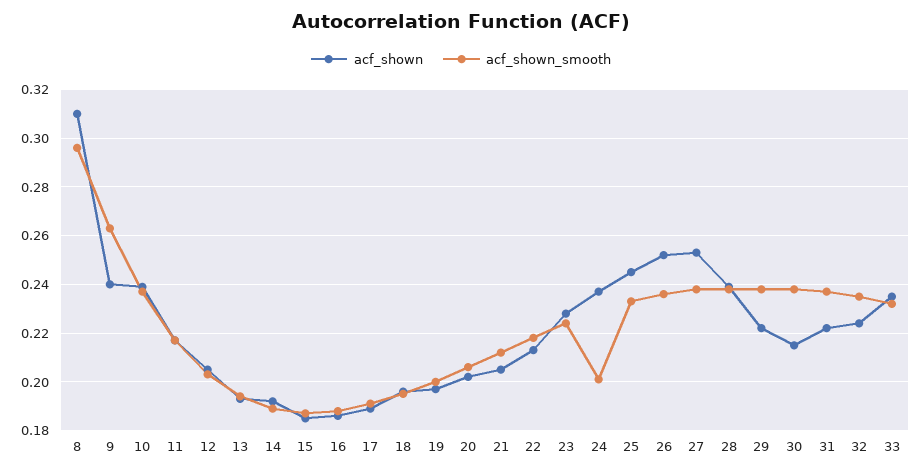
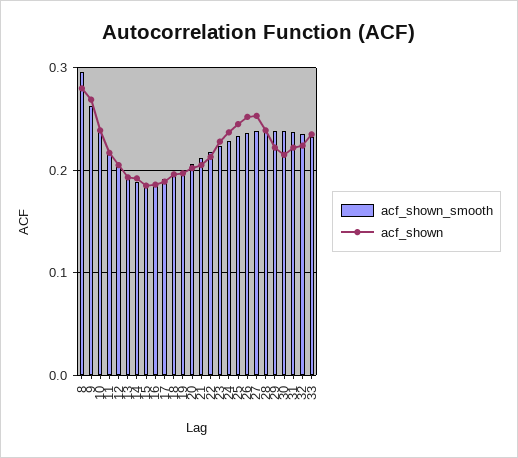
acf_shown, 8: 0.31 -> 0.28
acf_shown, 9: 0.24 -> 0.27
acf_shown_smooth, 24: 0.2 -> 0.23

